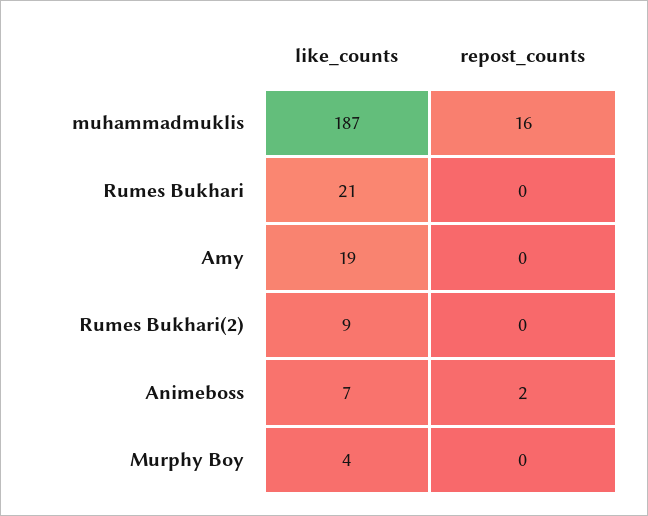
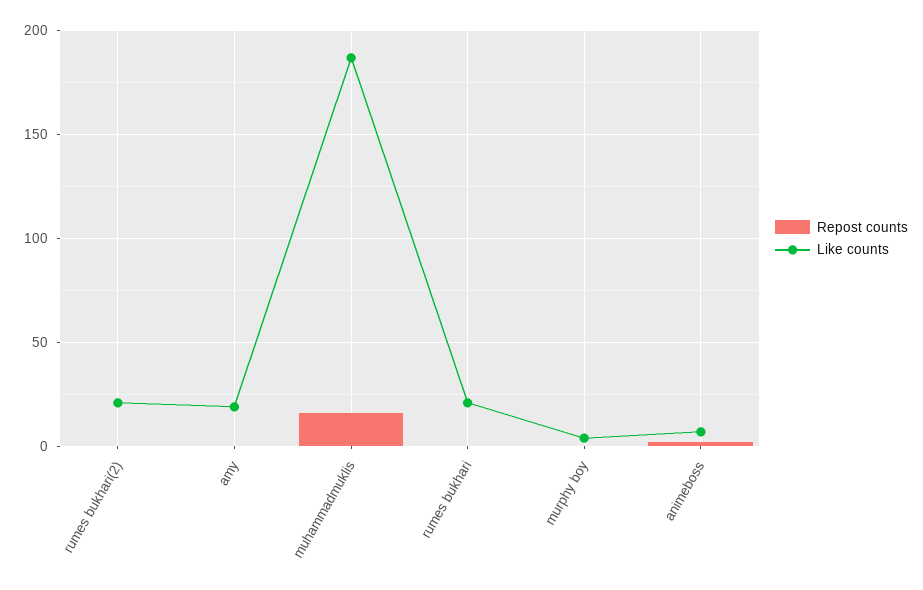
like_counts, Rumes Bukhari(2): 9 -> 20

